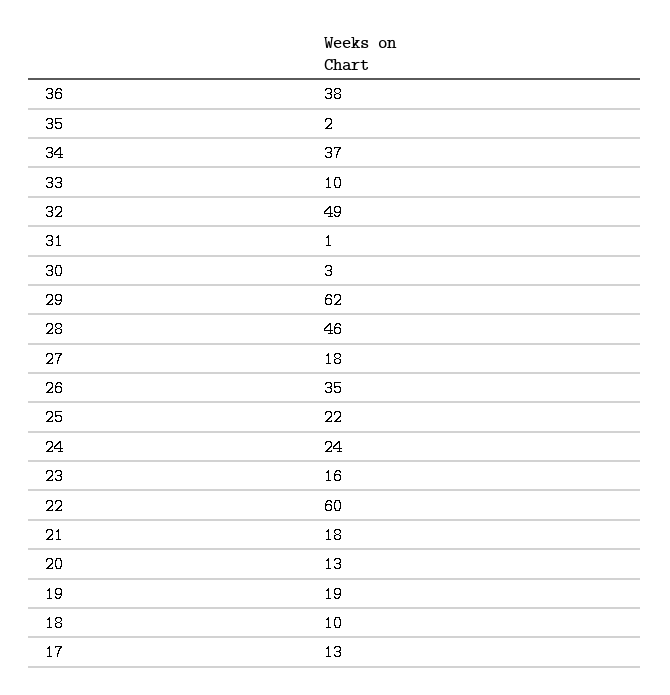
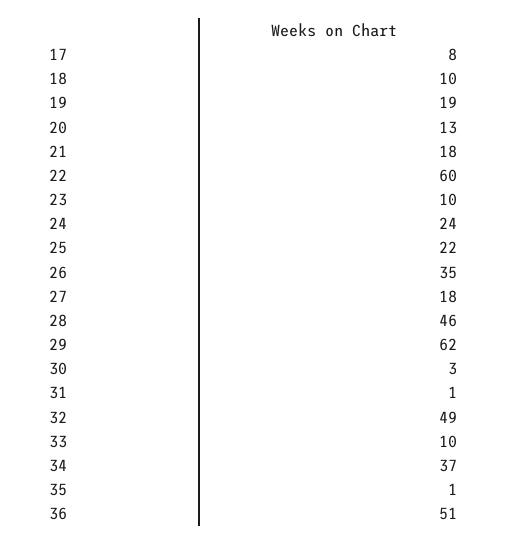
36: 38 -> 51
35: 2 -> 1
23: 16 -> 10
17: 13 -> 8

